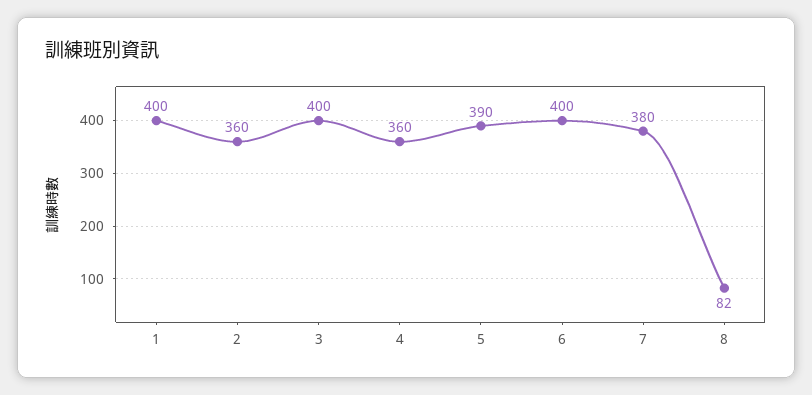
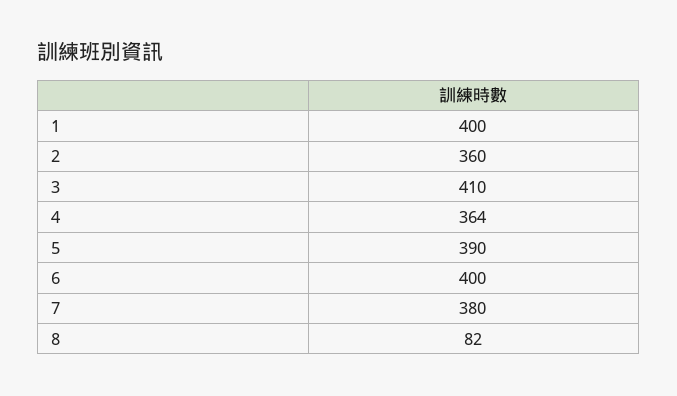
3: 400 -> 410
4: 360 -> 364

